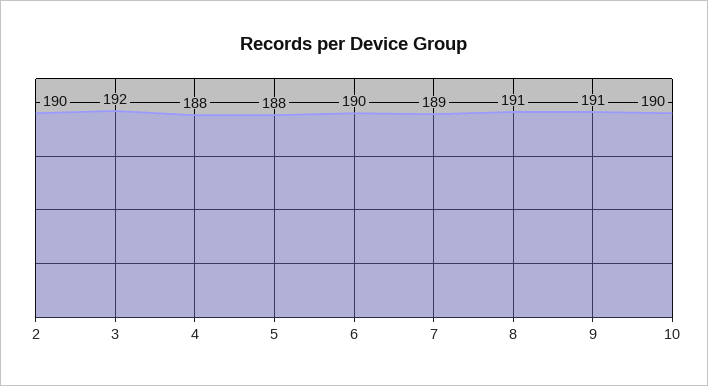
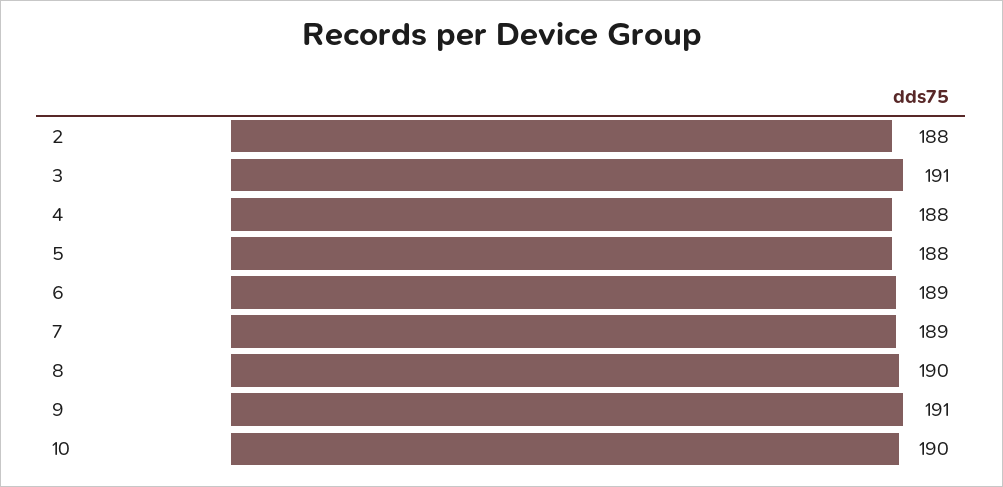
2: 190 -> 188
3: 192 -> 191
6: 190 -> 189
8: 191 -> 190

